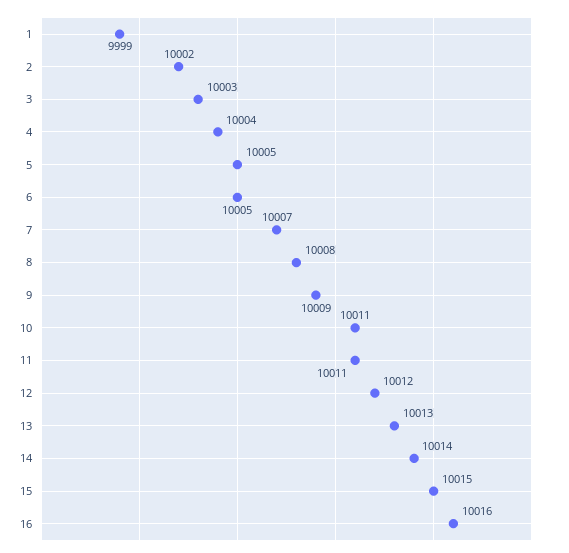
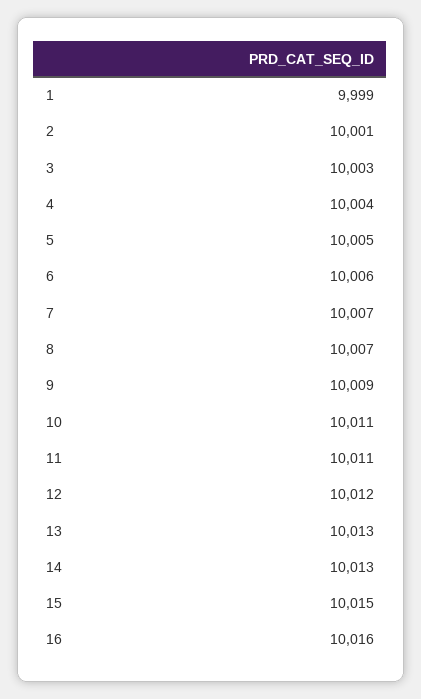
2: 10002 -> 10001
6: 10005 -> 10006
8: 10008 -> 10007
14: 10014 -> 10013

